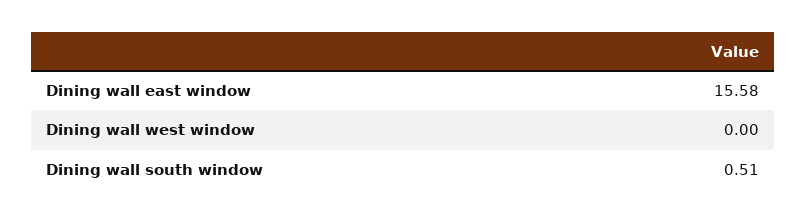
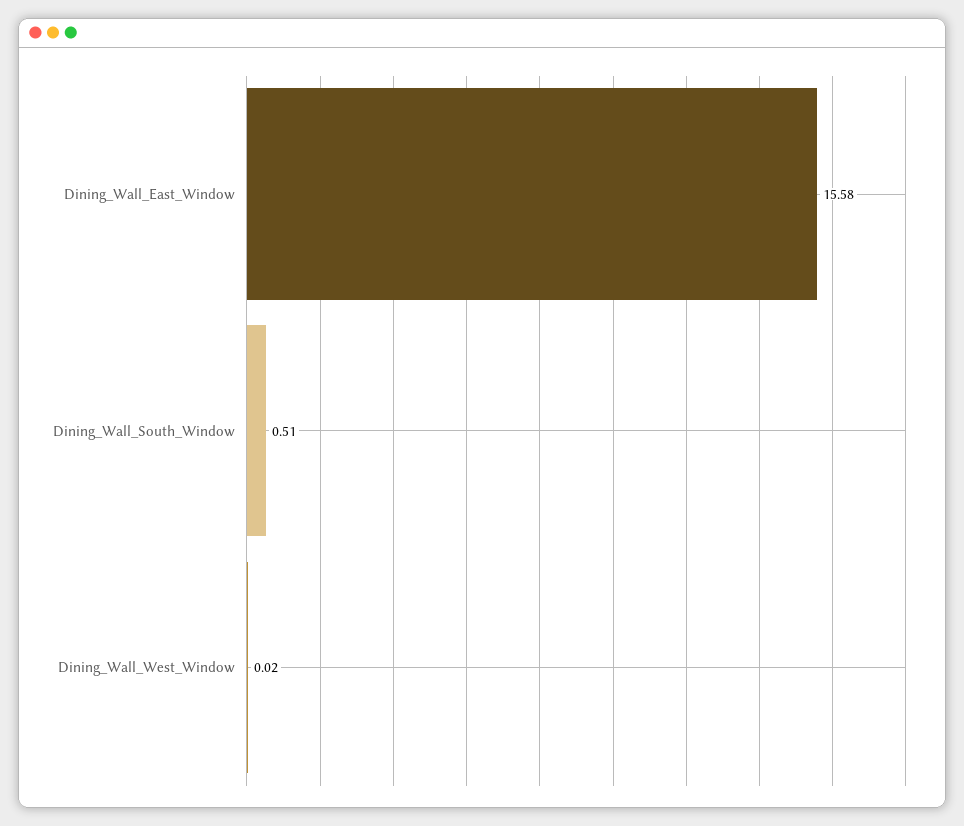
Dining wall west window: 0 -> 0.02

